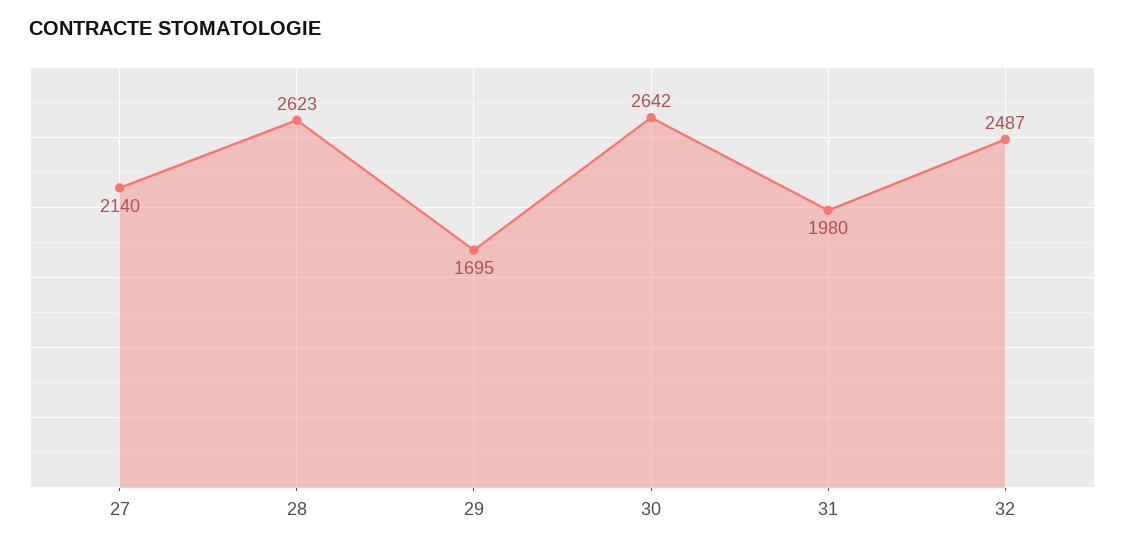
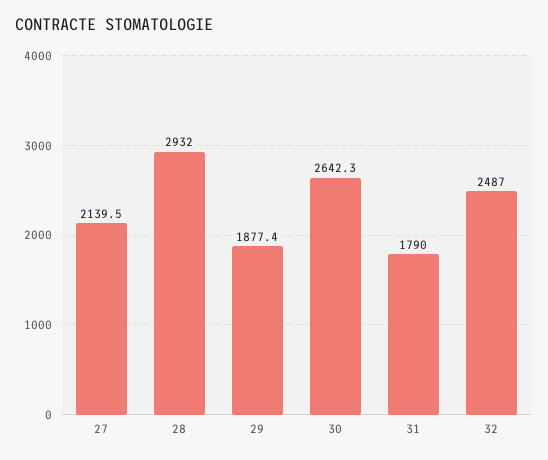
28: 2623 -> 2932
29: 1695 -> 1877.4
31: 1980 -> 1790

